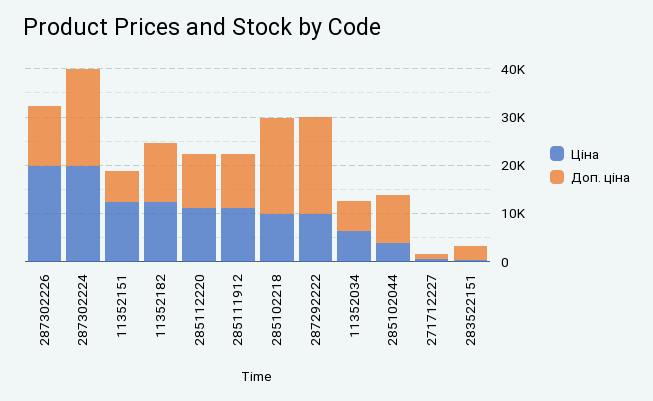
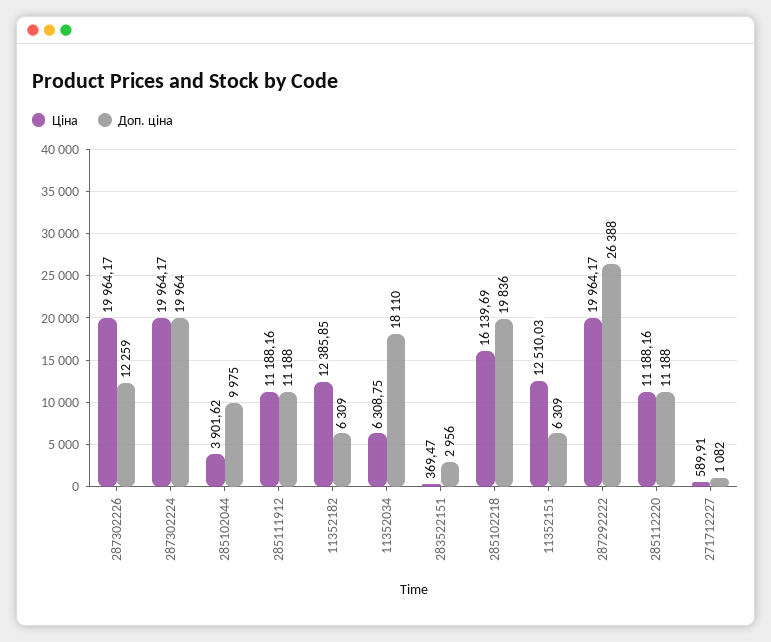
Доп. ціна, 11352182: 12000 -> 6309
Ціна, 285102218: 10000 -> 16139.69
Ціна, 287292222: 10000 -> 19964.17
Доп. ціна, 287292222: 20000 -> 26388
Доп. ціна, 11352034: 6000 -> 18110

